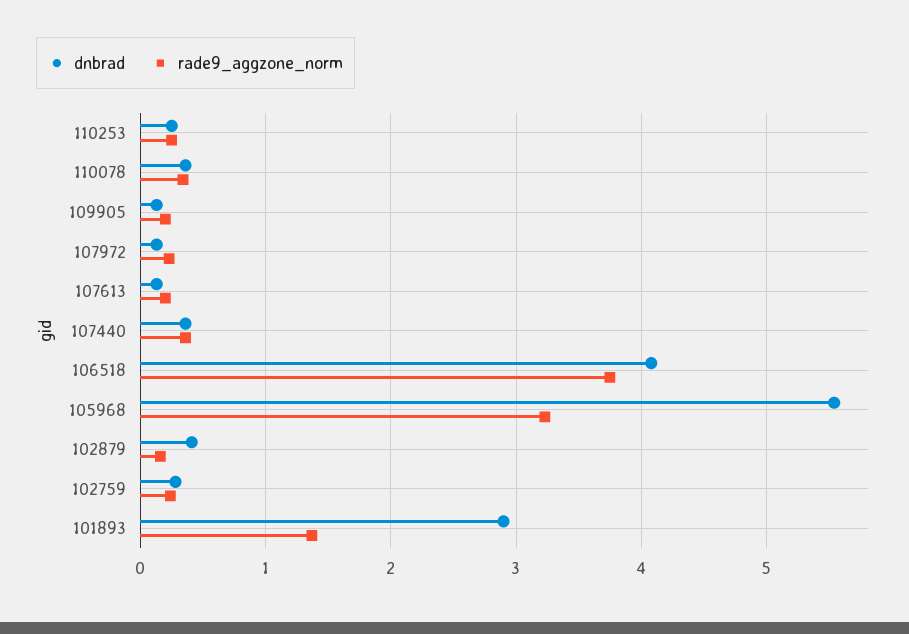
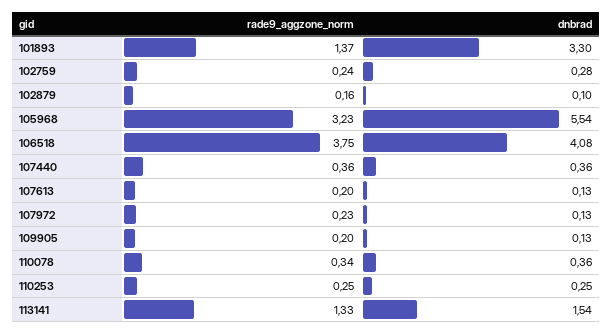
dnbrad, 102879: 0.4 -> 0.1
dnbrad, 101893: 2.9 -> 3.3
rade9_aggzone_norm, 113141: none -> 1.33
dnbrad, 113141: none -> 1.54

